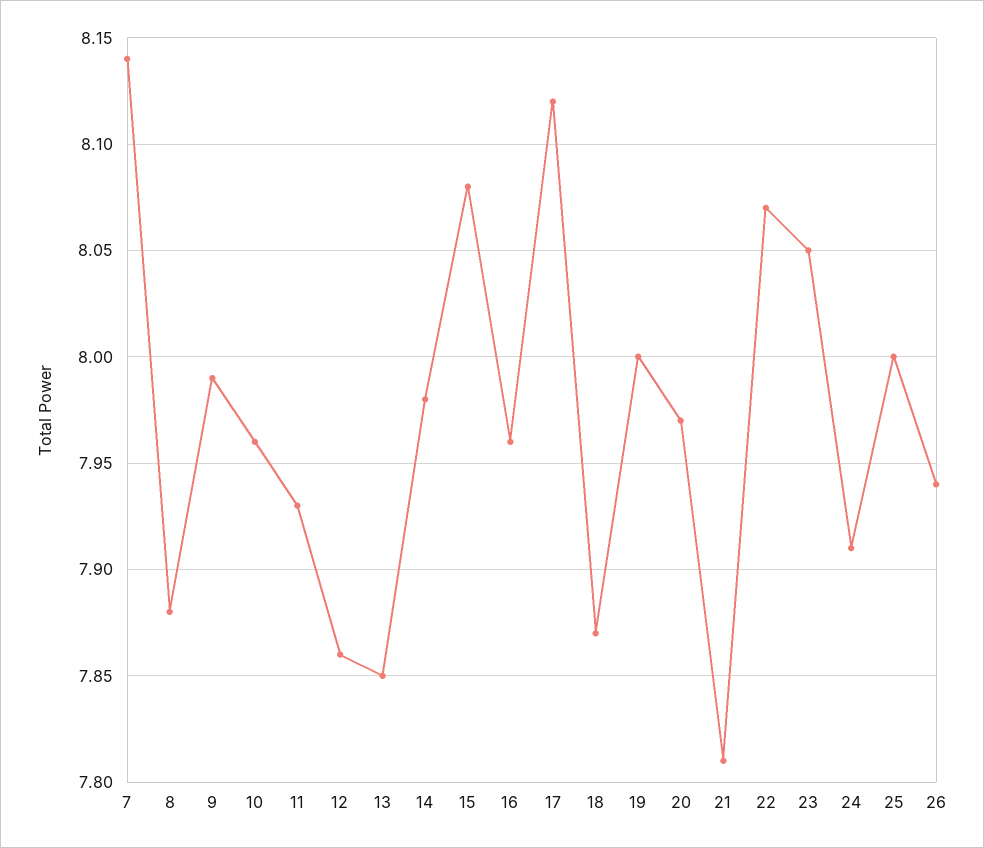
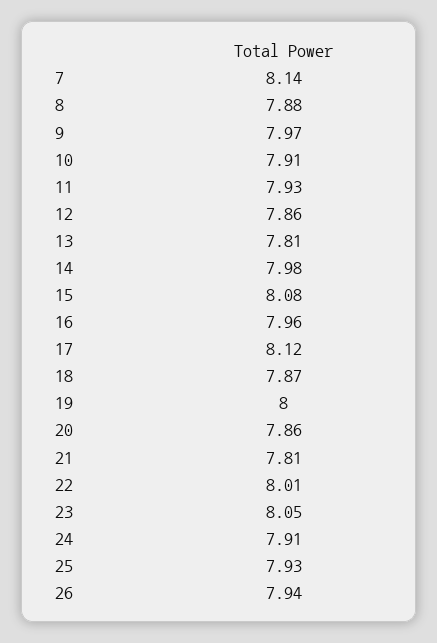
9: 7.99 -> 7.97
10: 7.96 -> 7.91
13: 7.85 -> 7.81
20: 7.97 -> 7.86
22: 8.07 -> 8.01
25: 8 -> 7.93

